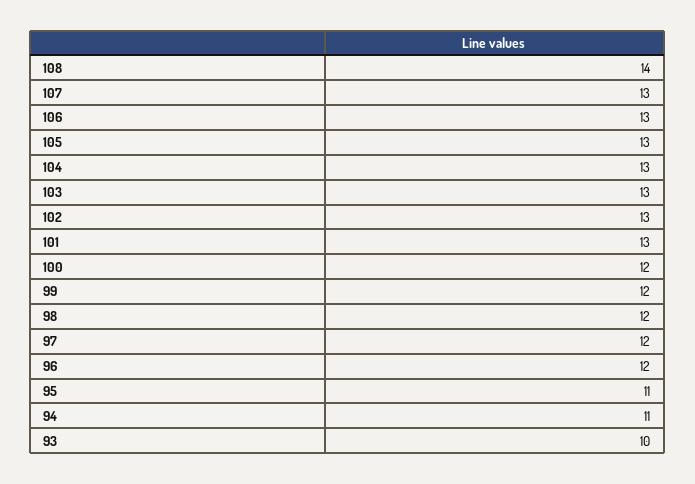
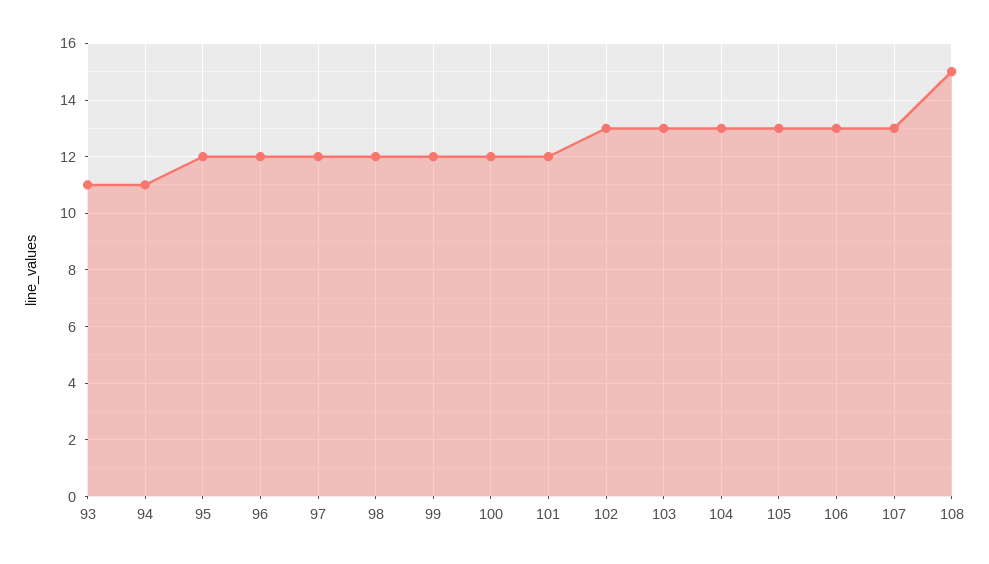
108: 14 -> 15
101: 13 -> 12
95: 11 -> 12
93: 10 -> 11

